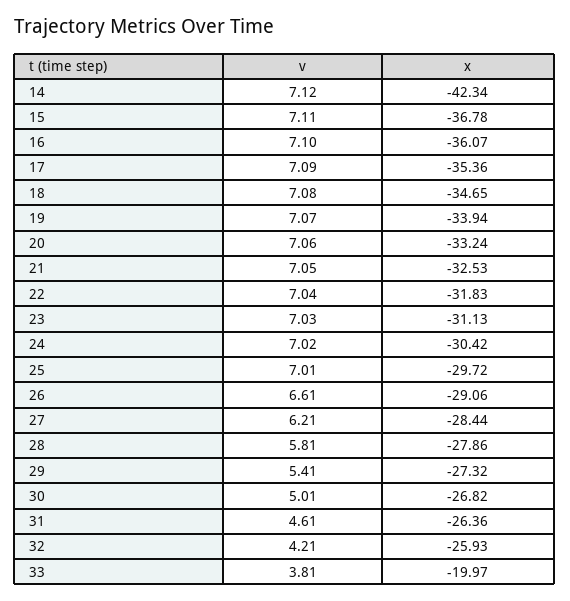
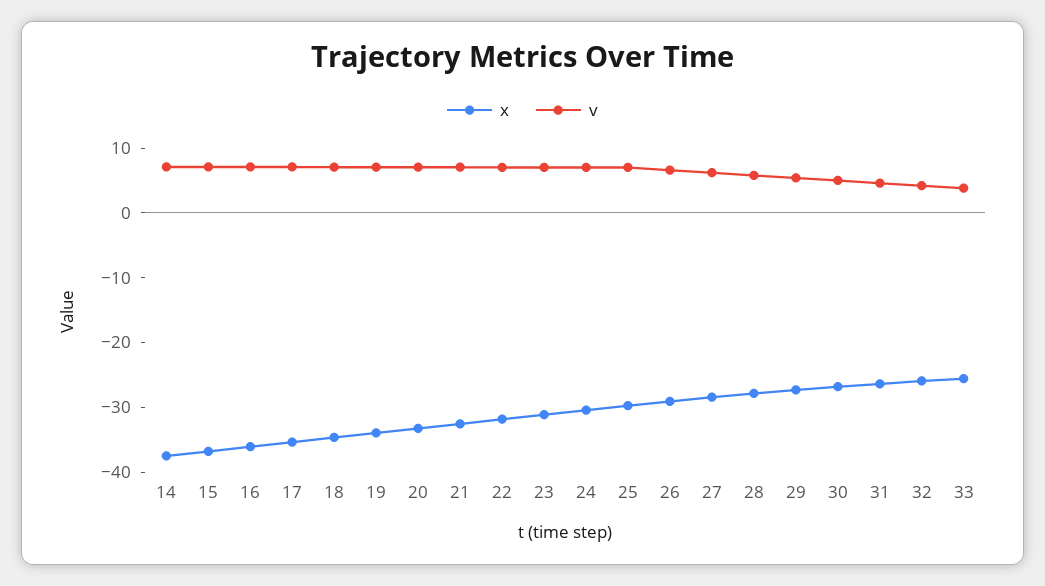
x, 14: -42.34 -> -38
x, 33: -19.97 -> -26

